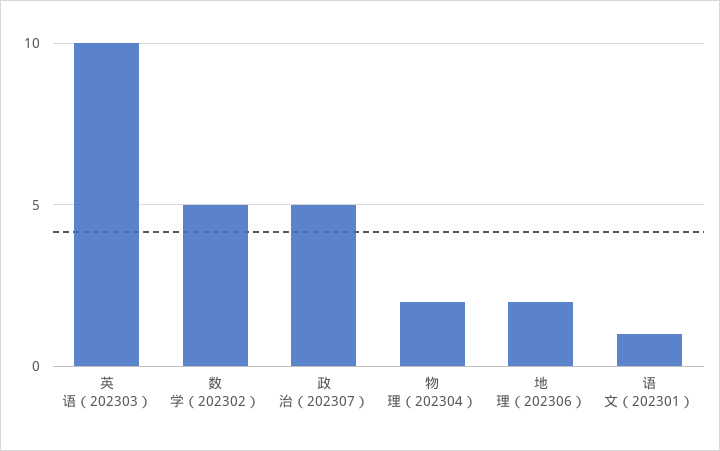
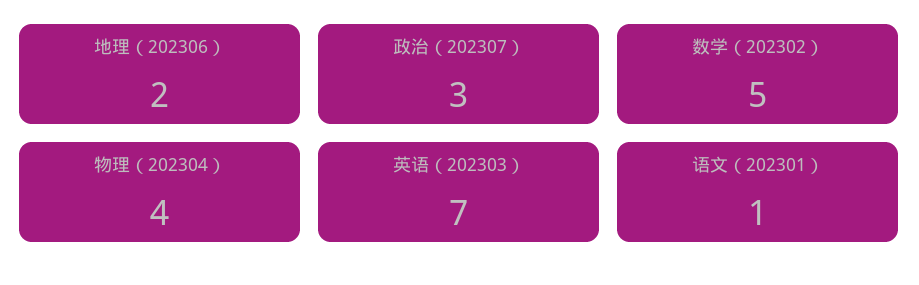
英语（202303）: 10 -> 7
政治（202307）: 5 -> 3
物理（202304）: 2 -> 4

